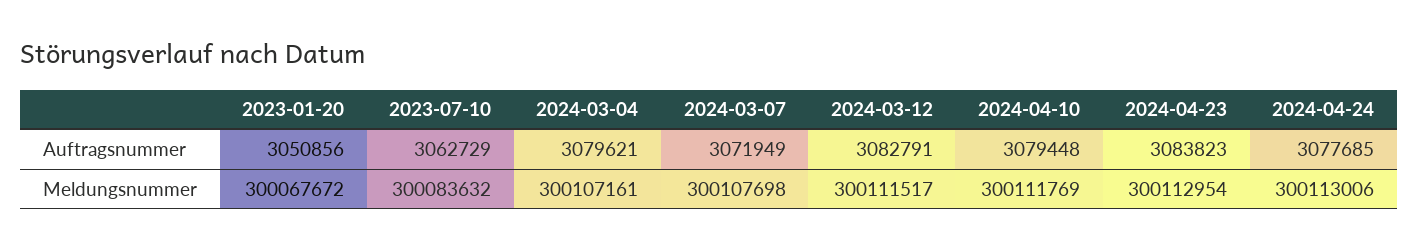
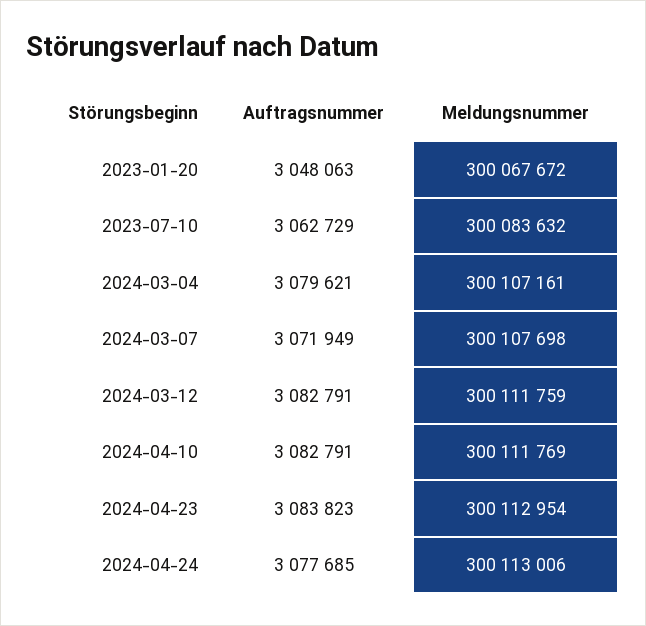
2023-01-20, Auftragsnummer: 3050856 -> 3048063
2024-04-10, Auftragsnummer: 3079448 -> 3082791
2024-03-12, Meldungsnummer: 300111517 -> 300111759

